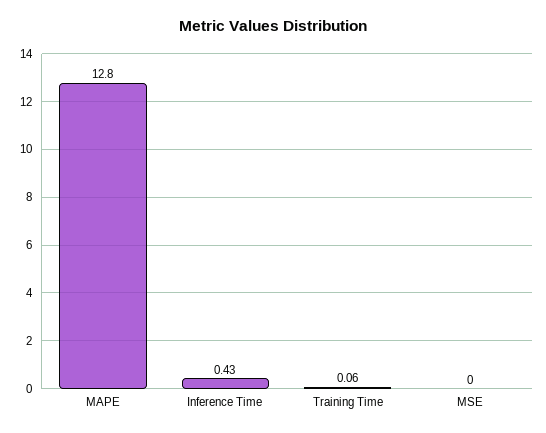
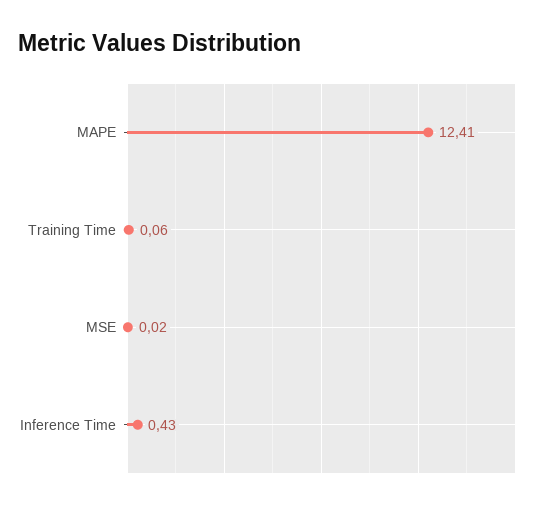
MAPE: 12.8 -> 12.41
MSE: 0 -> 0.02

